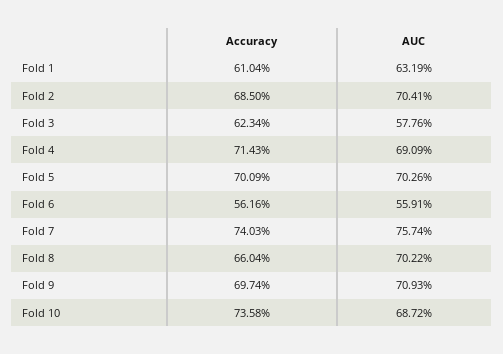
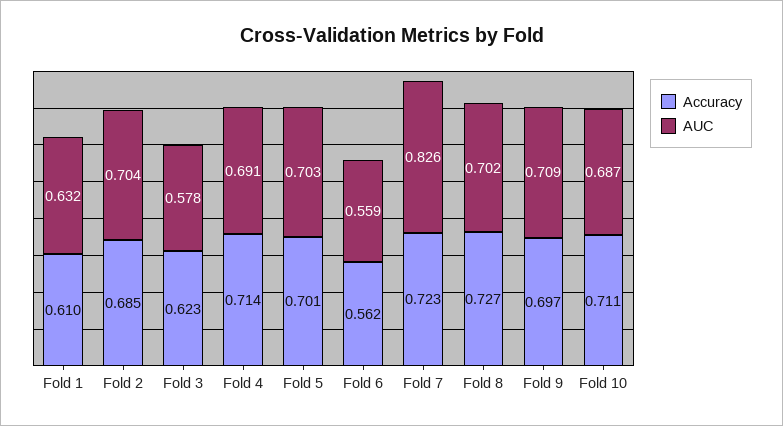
Accuracy, Fold 7: 0.7403 -> 0.723
AUC, Fold 7: 0.7574 -> 0.826
Accuracy, Fold 8: 0.6604 -> 0.727
Accuracy, Fold 10: 0.7358 -> 0.711

